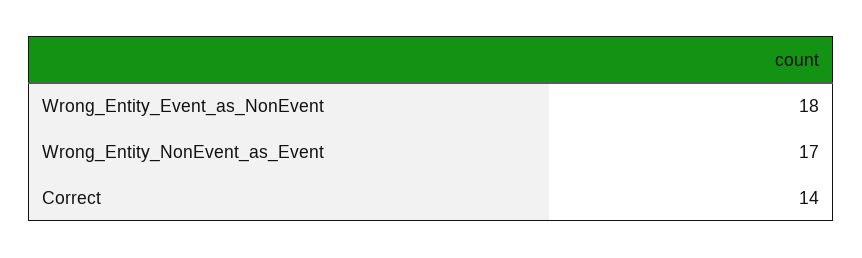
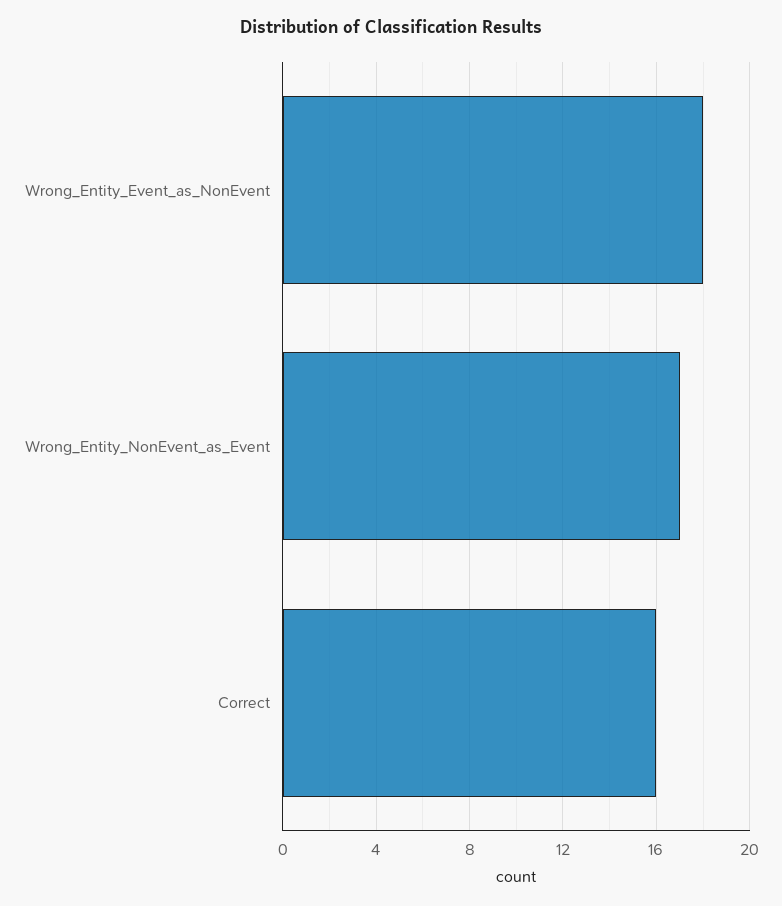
Correct: 14 -> 16

